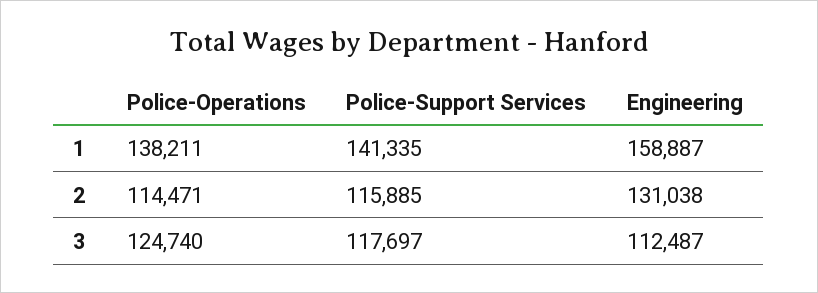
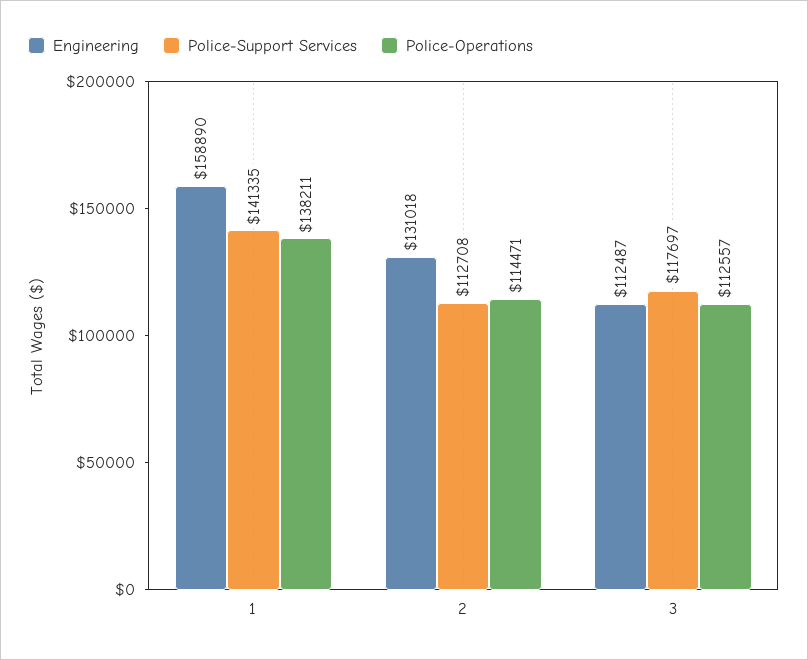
Engineering, 1: 158887 -> 158890
Police-Support Services, 2: 115885 -> 112708
Engineering, 2: 131038 -> 131018
Police-Operations, 3: 124740 -> 112557

